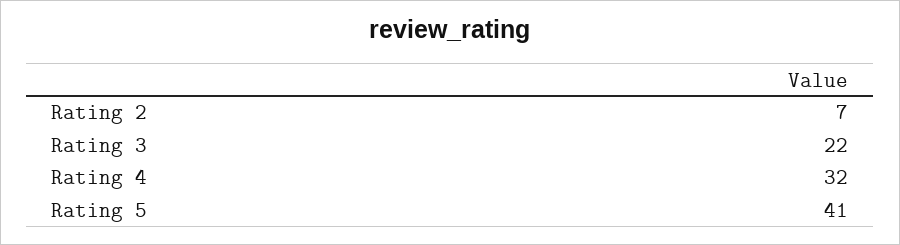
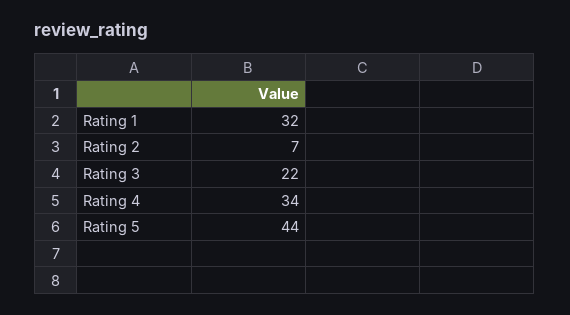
Rating 4: 32 -> 34
Rating 5: 41 -> 44
Rating 1: none -> 32

